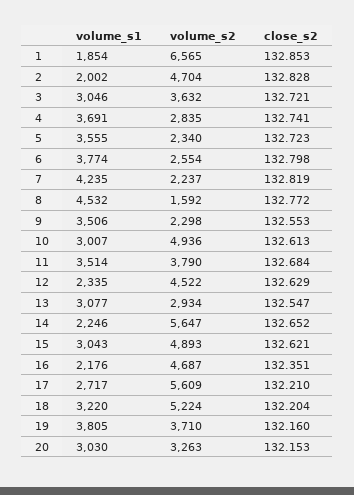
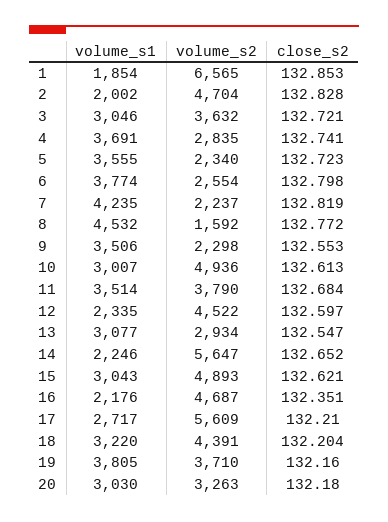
close_s2, 12: 132.629 -> 132.597
volume_s2, 18: 5224 -> 4391
close_s2, 20: 132.153 -> 132.18

